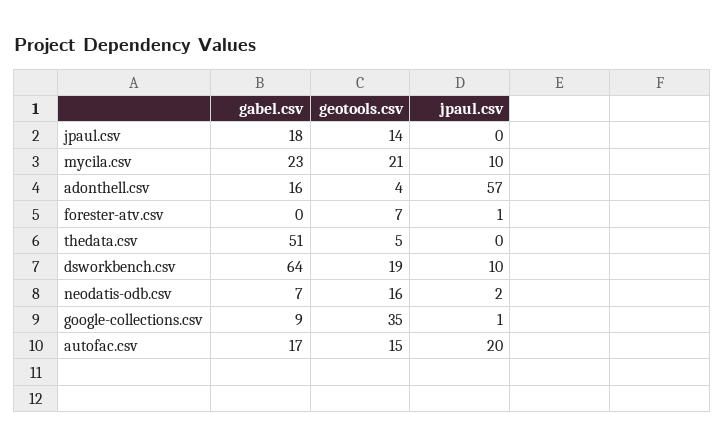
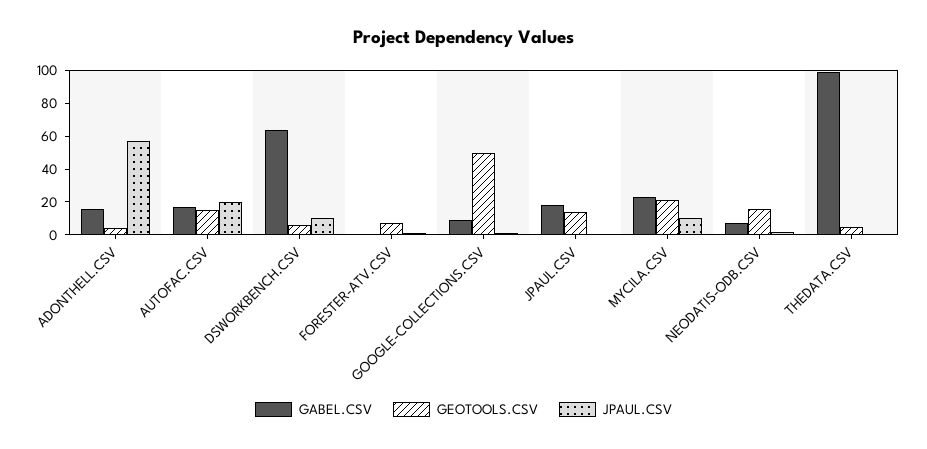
gabel.csv, thedata.csv: 51 -> 100
geotools.csv, dsworkbench.csv: 19 -> 5
geotools.csv, google-collections.csv: 35 -> 50

